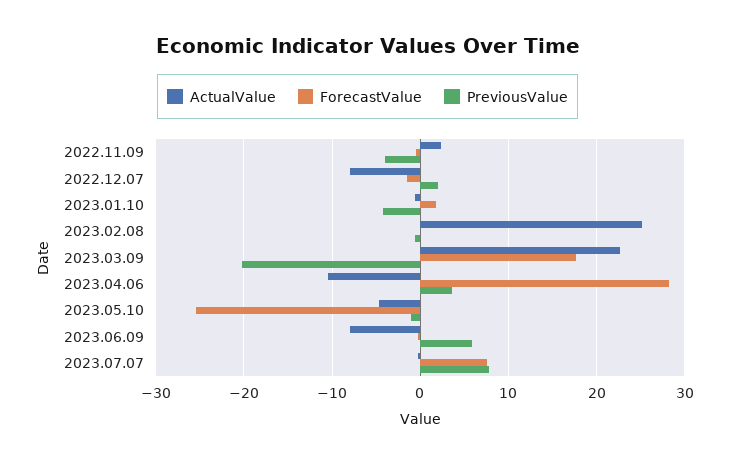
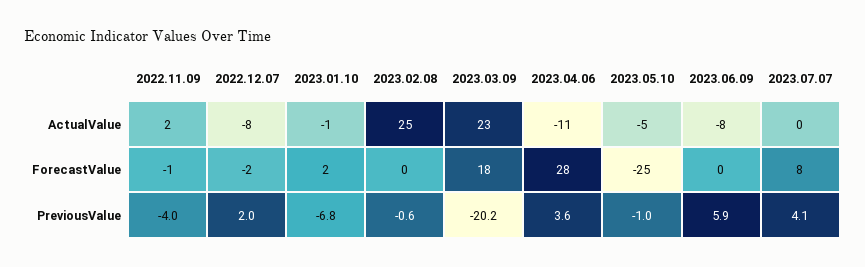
PreviousValue, 2023.01.10: -4 -> -6.8
PreviousValue, 2023.07.07: 8 -> 4.1

